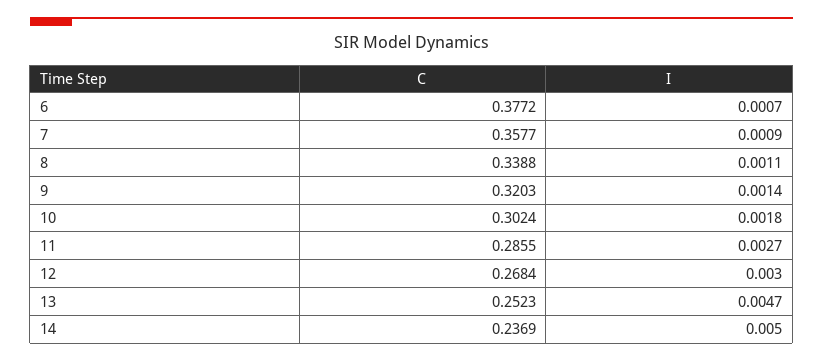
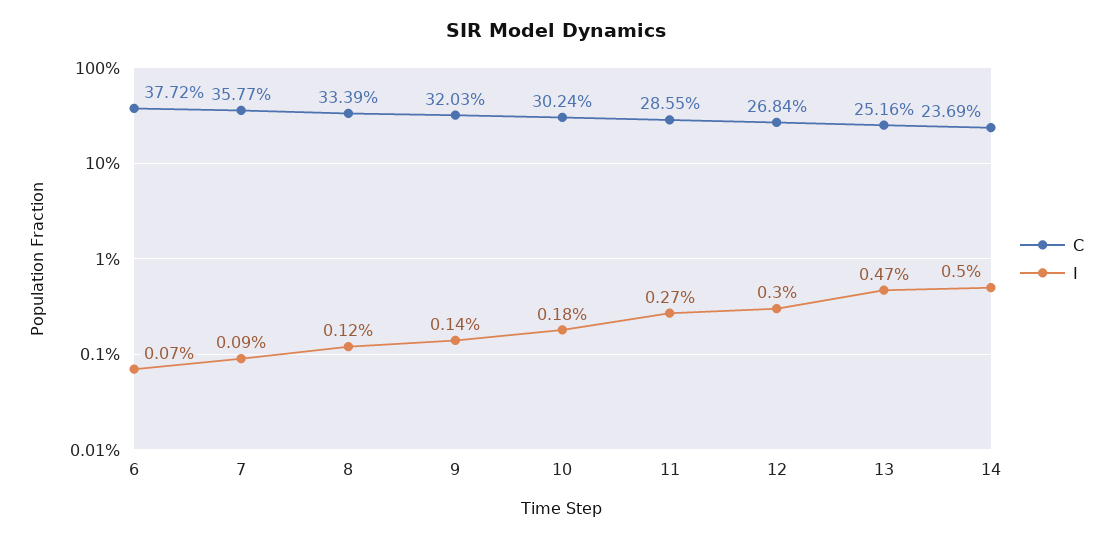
C, 8: 0.3388 -> 0.3339
I, 8: 0.0011 -> 0.0012
C, 13: 0.2523 -> 0.2516

